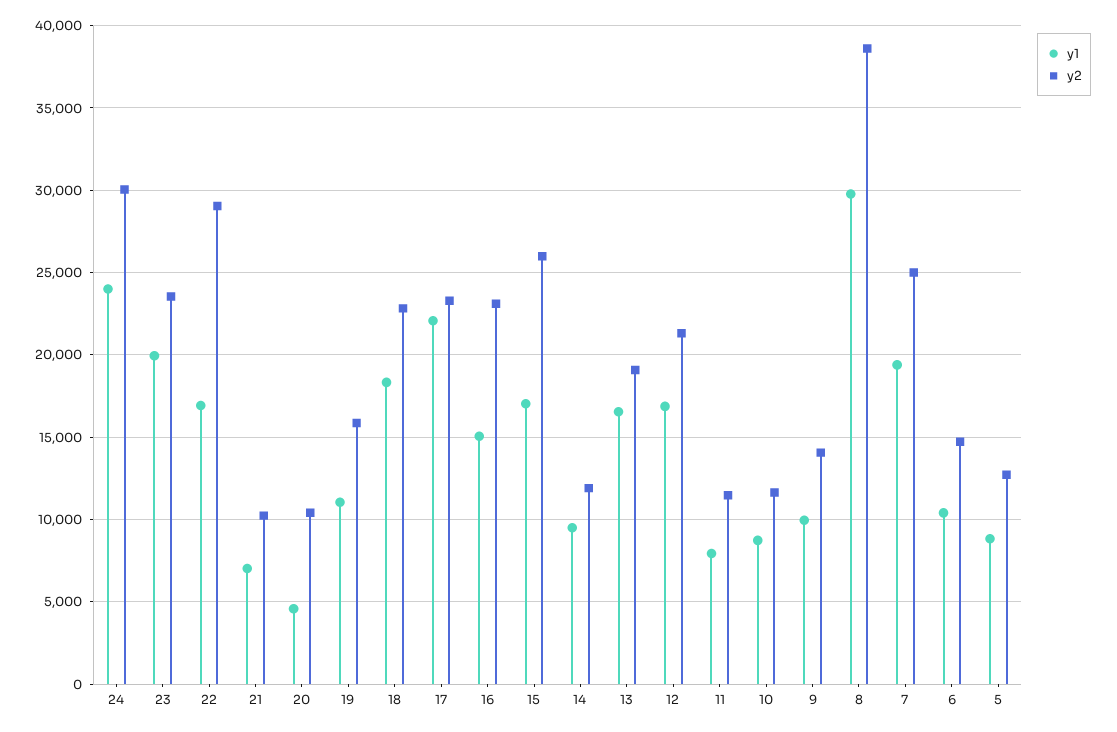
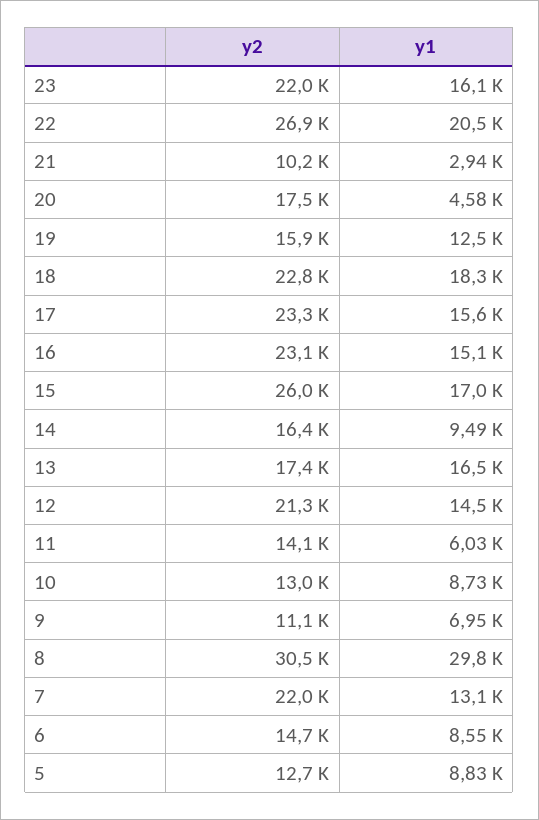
y1, 24: 24000 -> none
y2, 24: 30000 -> none
y1, 23: 20000 -> 16100
y2, 23: 23500 -> 22000
y1, 22: 17000 -> 20500
y2, 22: 29000 -> 26900
y1, 21: 7000 -> 2940
y2, 20: 10500 -> 17500
y1, 19: 11000 -> 12500
y1, 17: 22000 -> 15600
y2, 14: 12000 -> 16400
y2, 13: 19000 -> 17400
y1, 12: 17000 -> 14500
y1, 11: 8000 -> 6030
y2, 11: 11500 -> 14100
y2, 10: 11500 -> 13000
y1, 9: 10000 -> 6950
y2, 9: 14000 -> 11100
y2, 8: 38500 -> 30500
y1, 7: 19500 -> 13100
y2, 7: 25000 -> 22000
y1, 6: 10500 -> 8550

